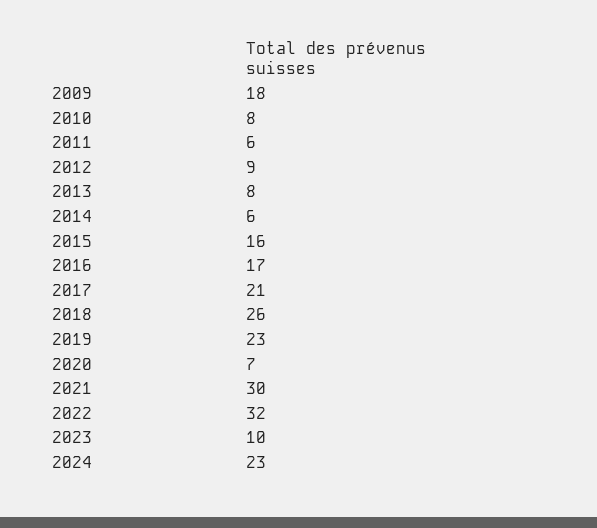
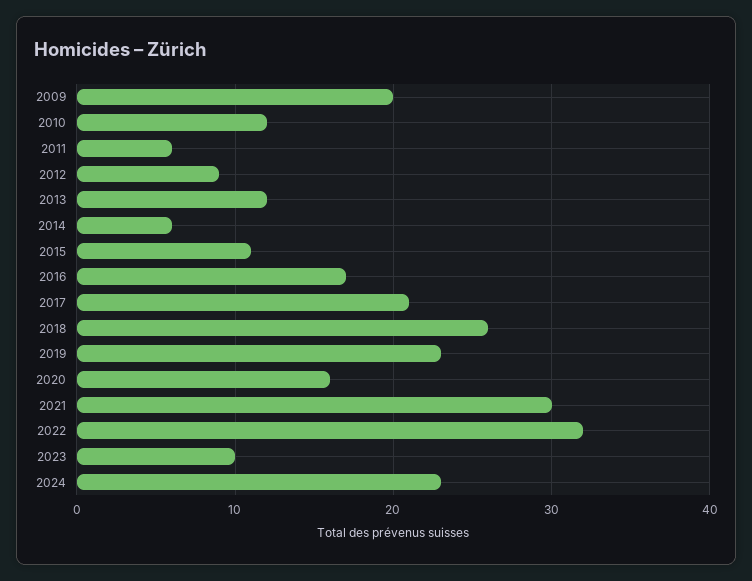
2009: 18 -> 20
2010: 8 -> 12
2013: 8 -> 12
2015: 16 -> 11
2020: 7 -> 16

